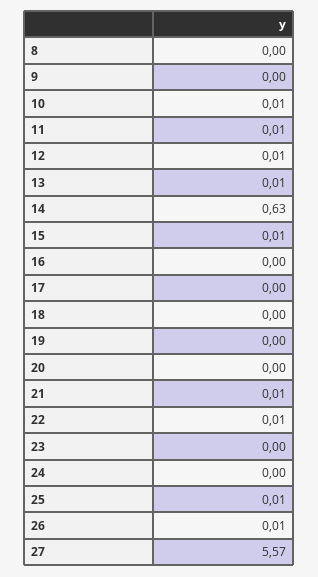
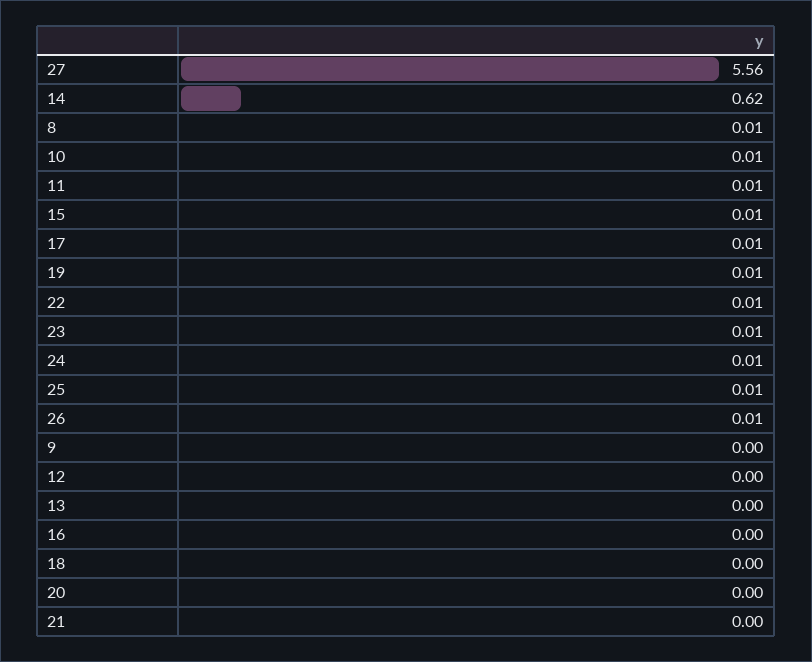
8: 0 -> 0.01
12: 0.01 -> 0
13: 0.01 -> 0
14: 0.63 -> 0.62
17: 0 -> 0.01
19: 0 -> 0.01
21: 0.01 -> 0
23: 0 -> 0.01
24: 0 -> 0.01
27: 5.57 -> 5.56

